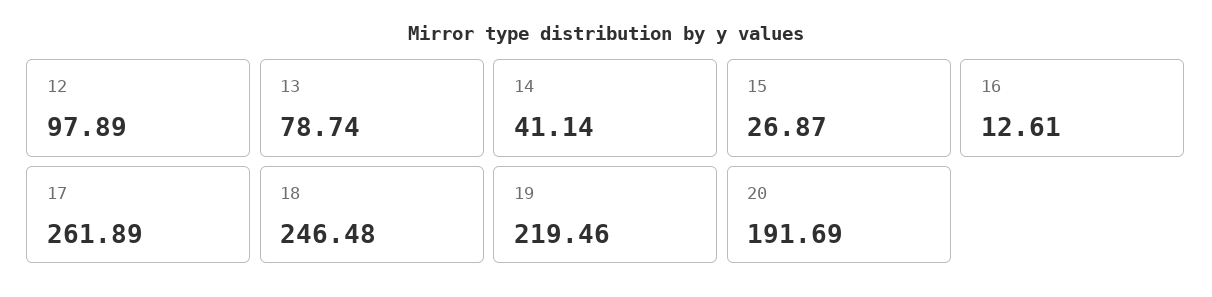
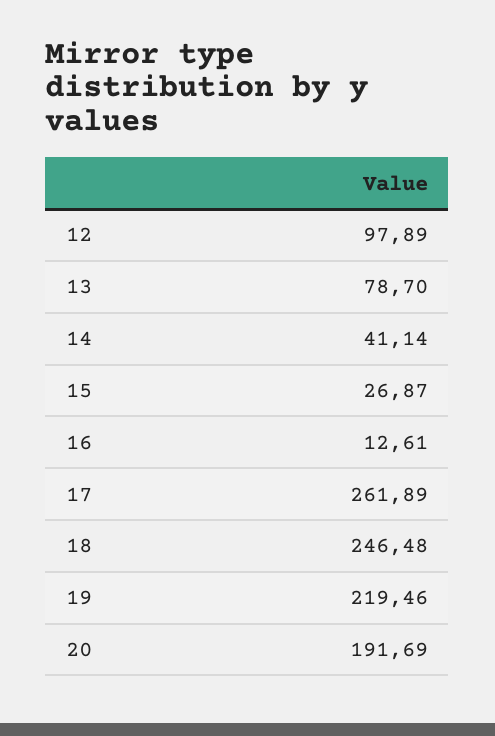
13: 78.74 -> 78.7

